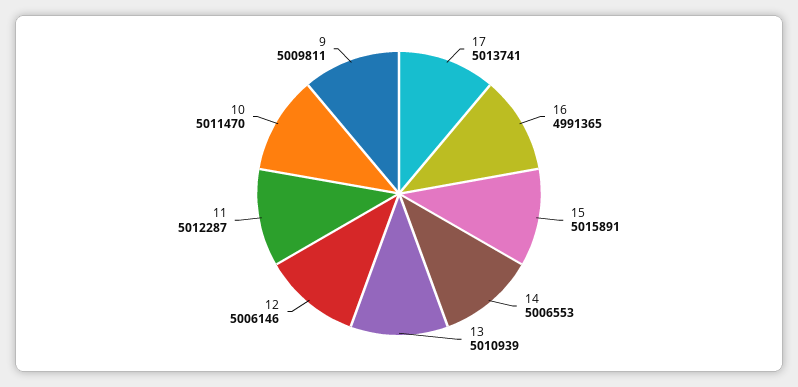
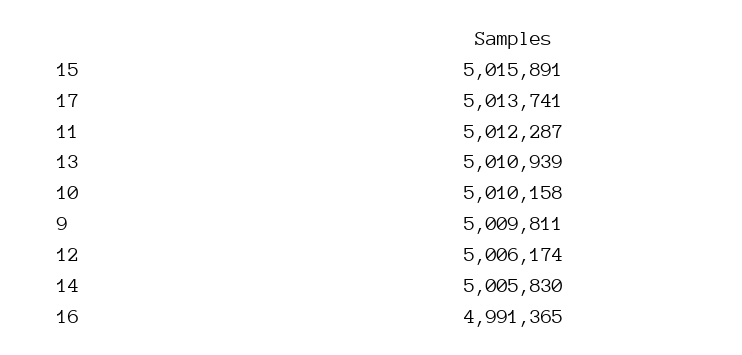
14: 5006553 -> 5005830
12: 5006146 -> 5006174
10: 5011470 -> 5010158

